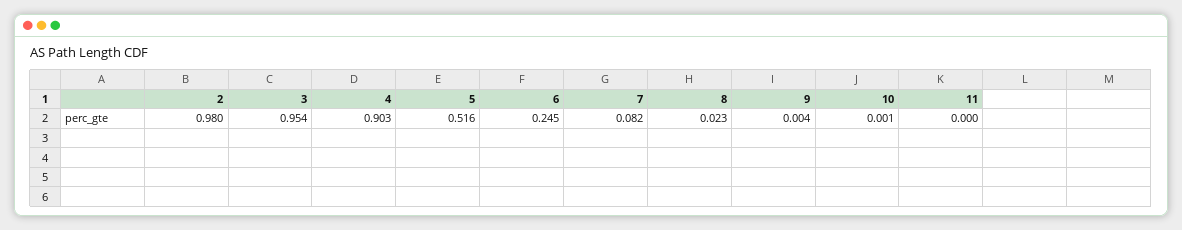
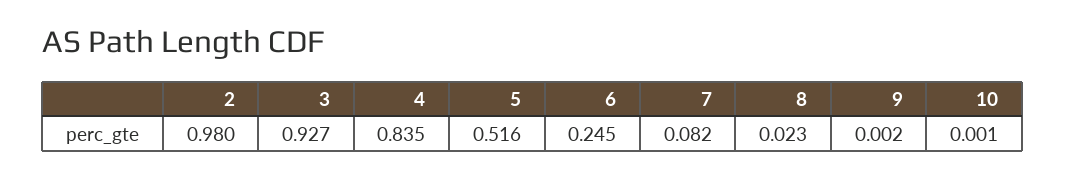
3: 0.954 -> 0.927
4: 0.903 -> 0.835
9: 0.004 -> 0.002
11: 0 -> none

